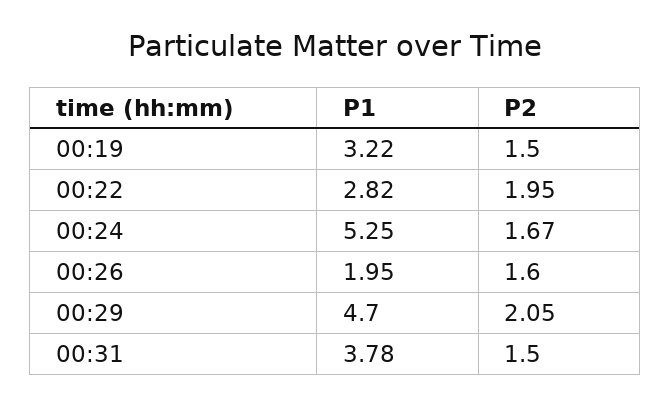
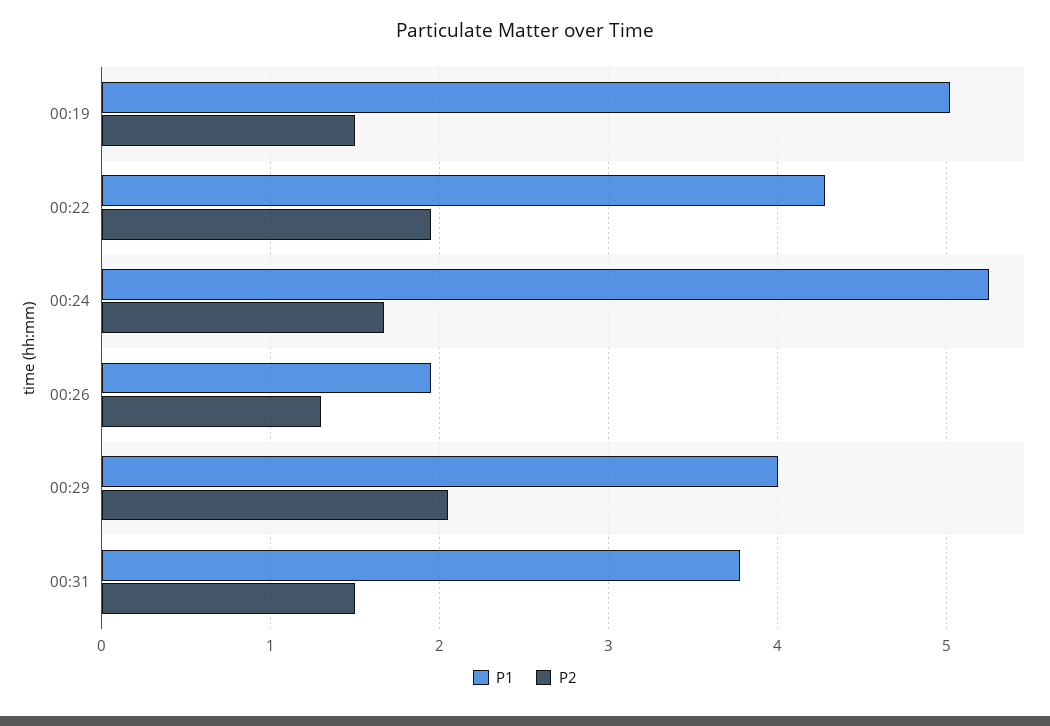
P1, 00:19: 3.22 -> 5
P1, 00:22: 2.82 -> 4.3
P2, 00:26: 1.6 -> 1.3
P1, 00:29: 4.7 -> 4

